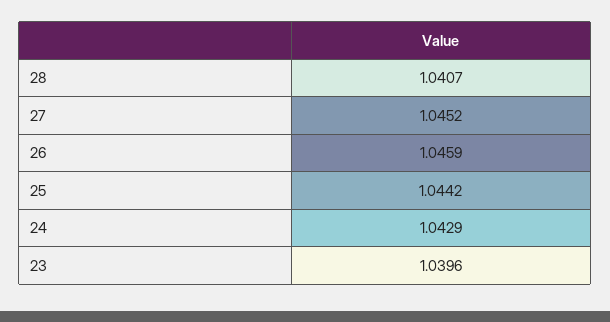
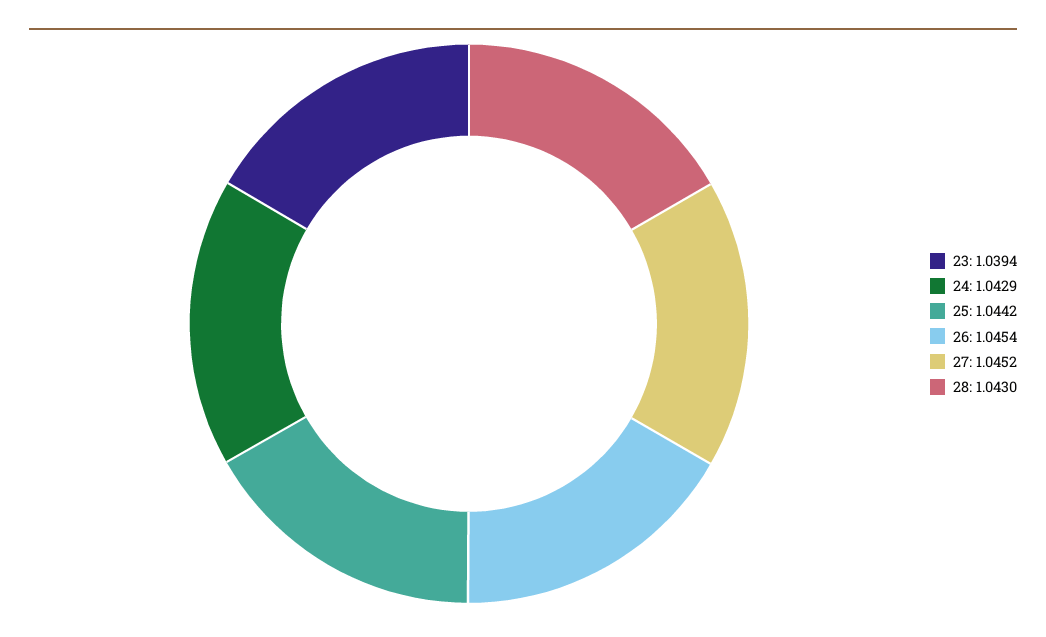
28: 1.0407 -> 1.043
26: 1.0459 -> 1.0454
23: 1.0396 -> 1.0394

